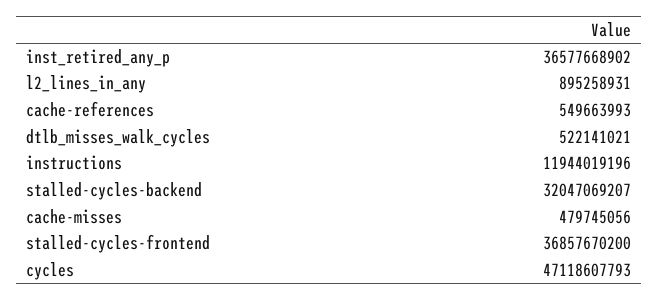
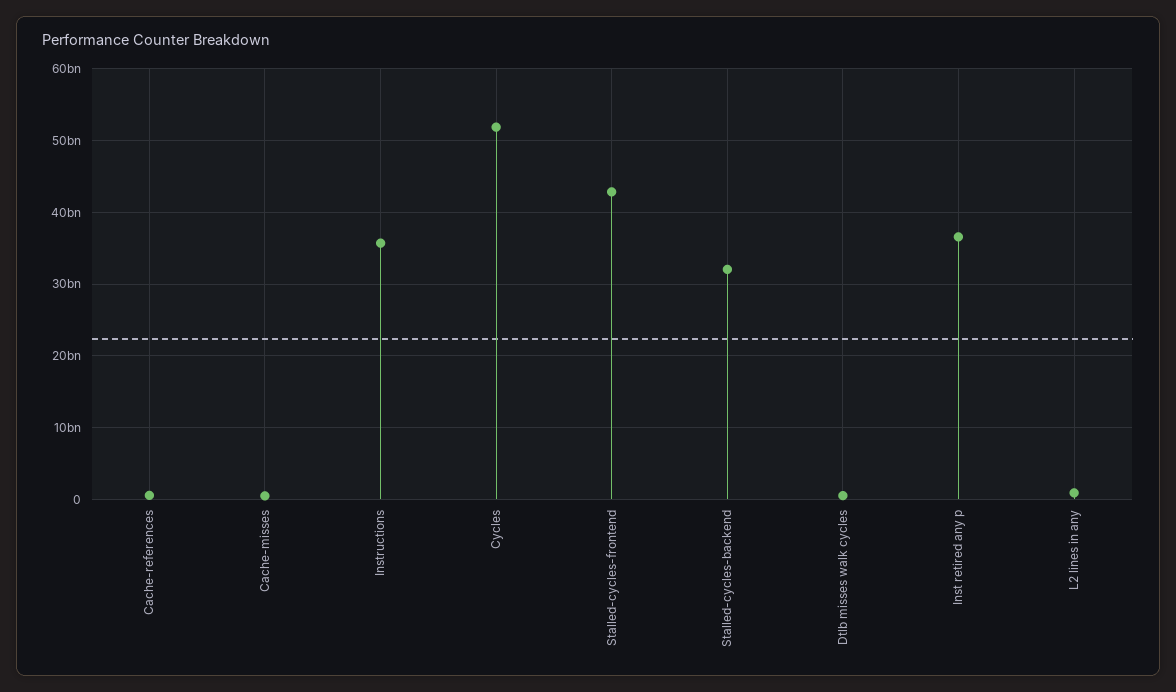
instructions: 11944019196 -> 36000000000
stalled-cycles-frontend: 36857670200 -> 43000000000
cycles: 47118607793 -> 52000000000

